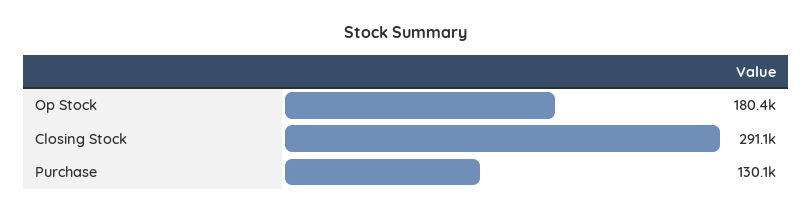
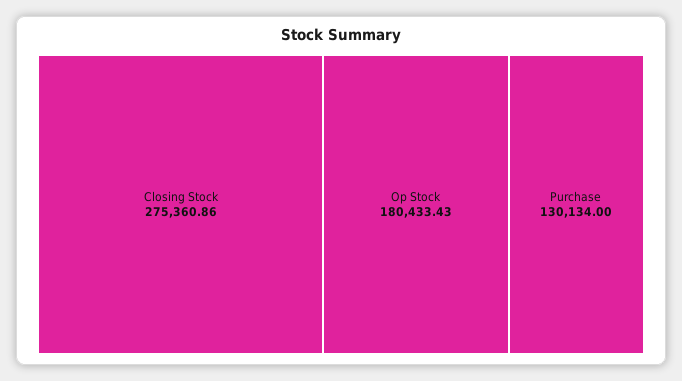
Closing Stock: 291100 -> 275360.86

